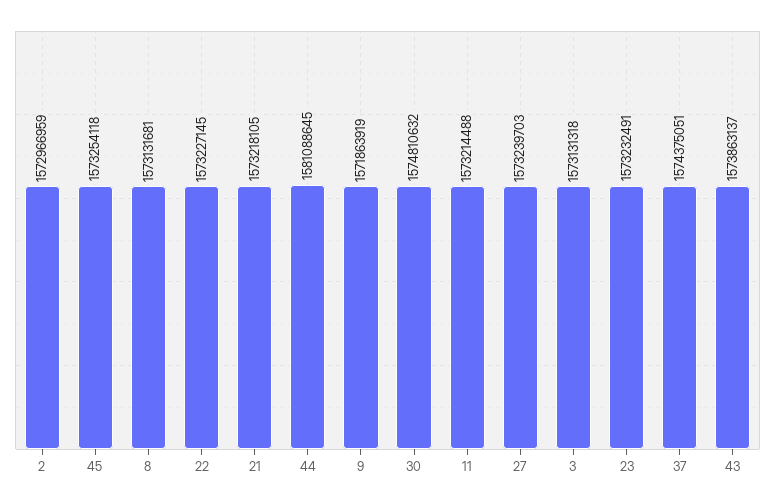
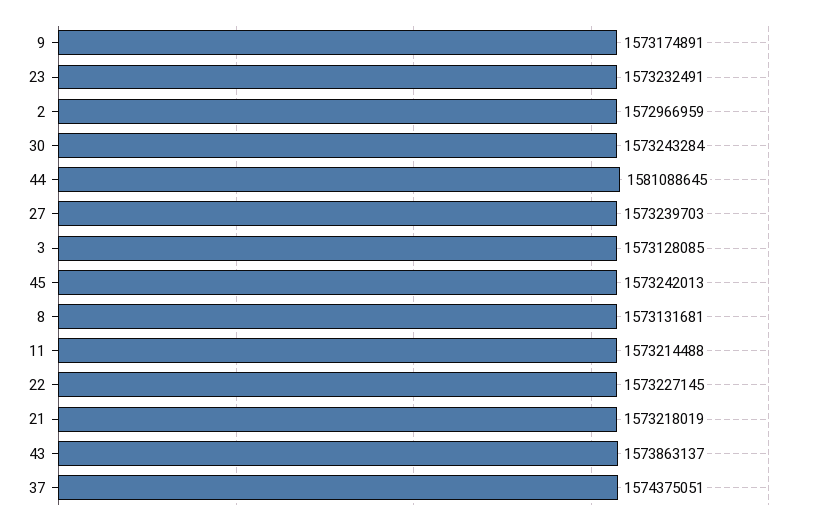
45: 1573254118 -> 1573242013
21: 1573218105 -> 1573218019
9: 1571863919 -> 1573174891
30: 1574810632 -> 1573243284
3: 1573131318 -> 1573128085

